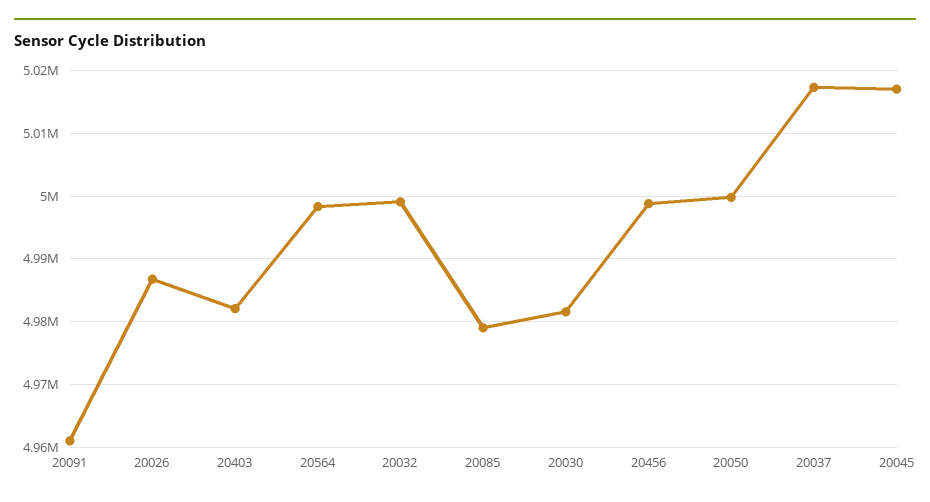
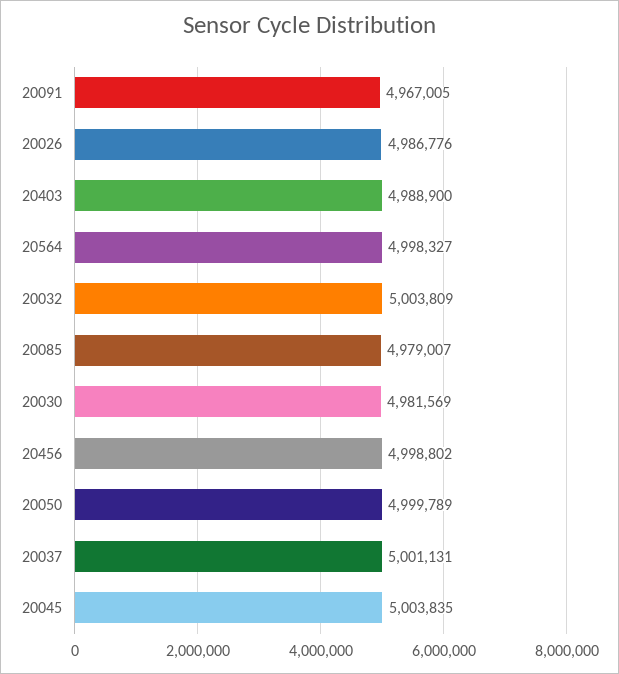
20091: 4961000 -> 4967005
20403: 4982000 -> 4988900
20032: 4999000 -> 5003809
20037: 5017000 -> 5001131
20045: 5017000 -> 5003835

